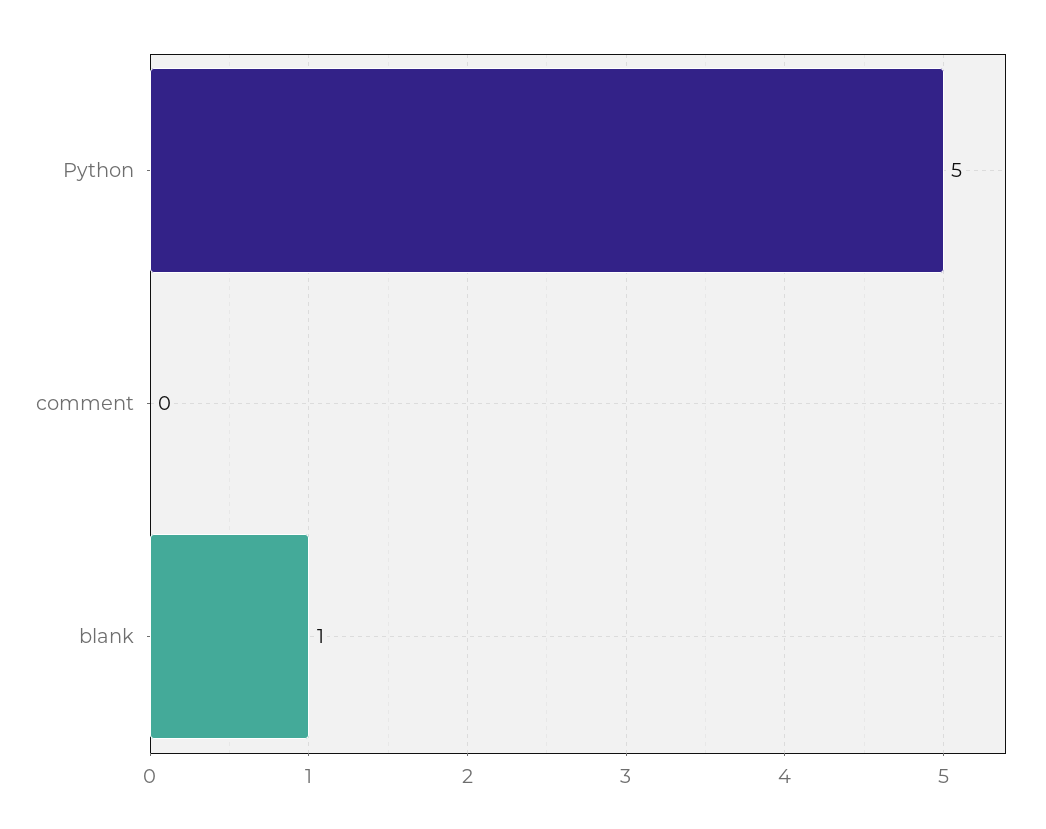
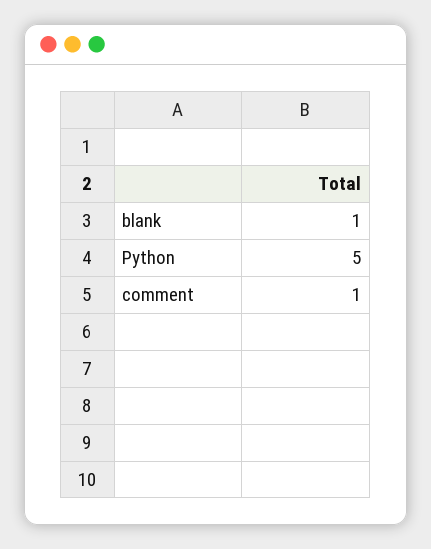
comment: 0 -> 1

